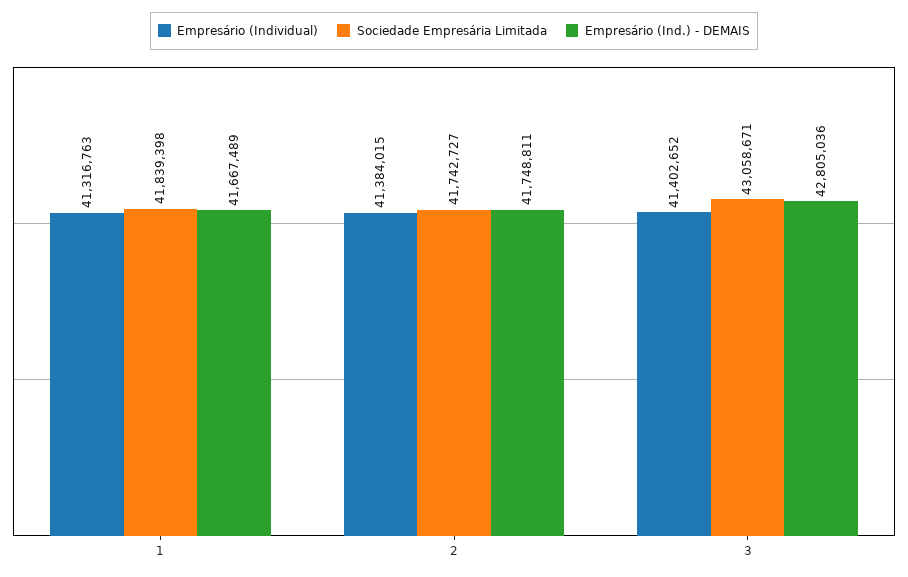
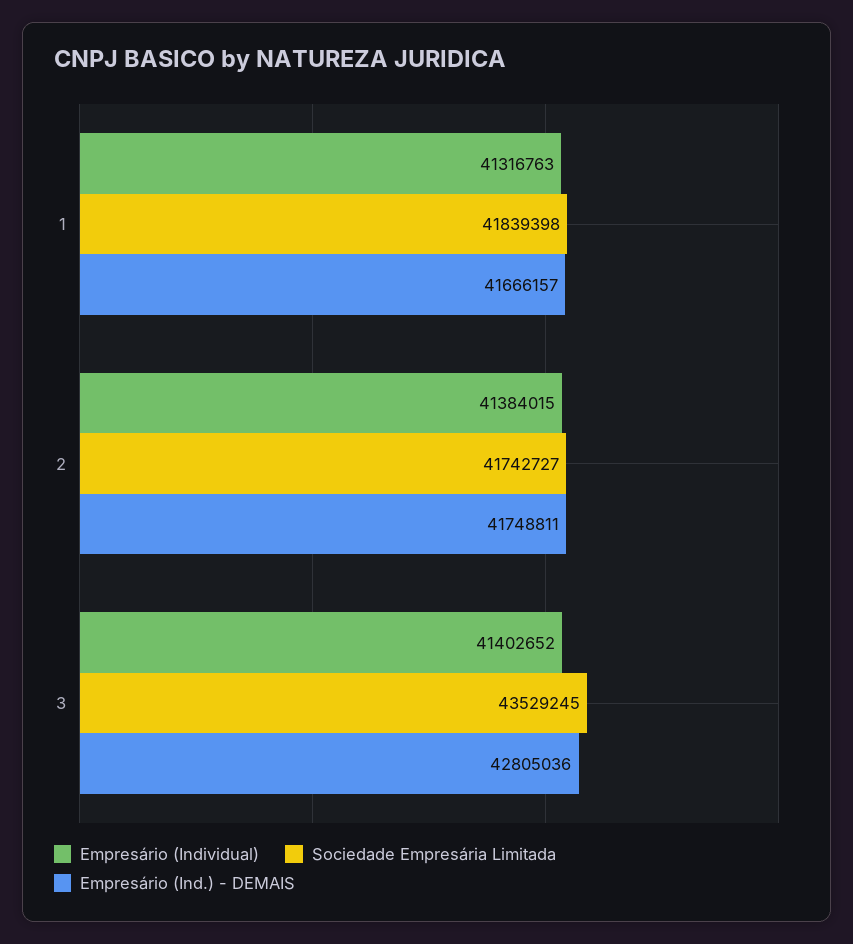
Empresário (Ind.) - DEMAIS, 1: 41667489 -> 41666157
Sociedade Empresária Limitada, 3: 43058671 -> 43529245

